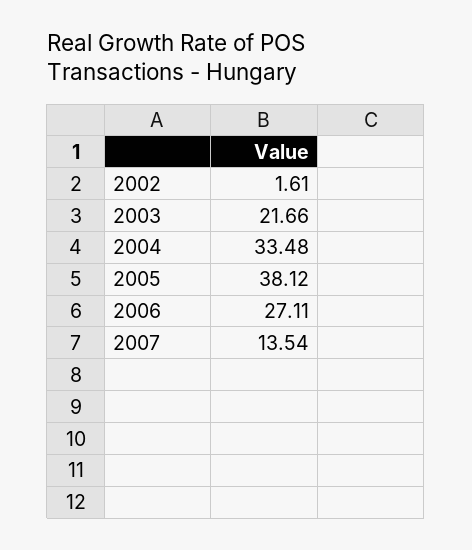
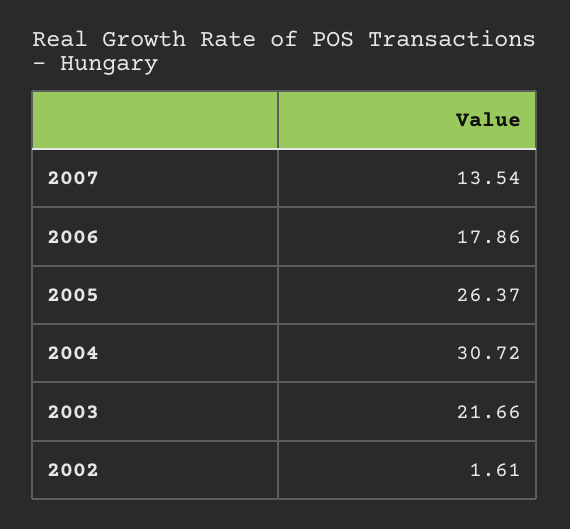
2004: 33.48 -> 30.72
2005: 38.12 -> 26.37
2006: 27.11 -> 17.86

